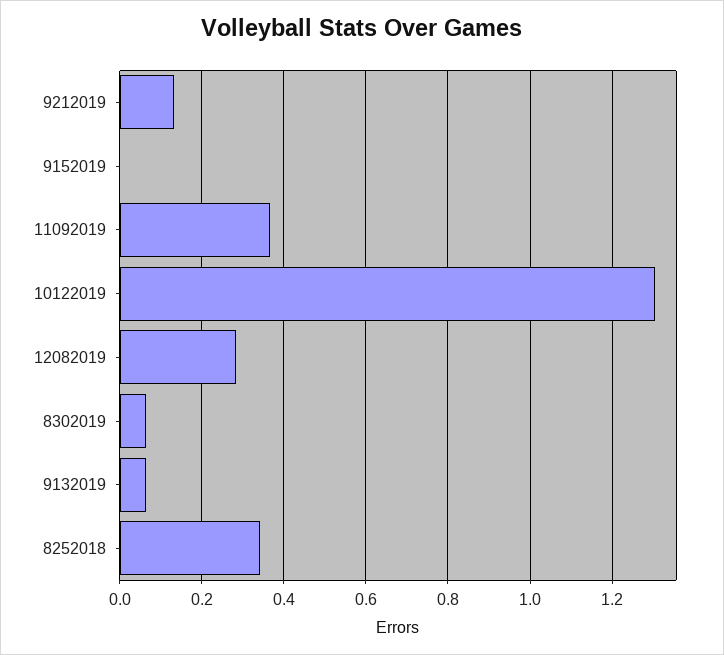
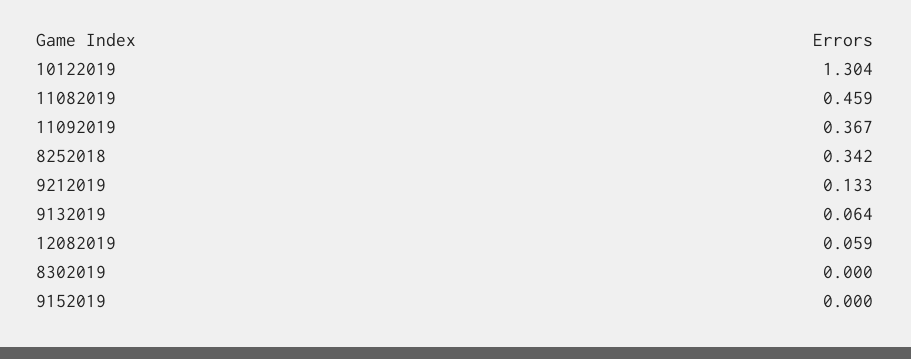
12082019: 0.28 -> 0.059
8302019: 0.06 -> 0
11082019: none -> 0.459

